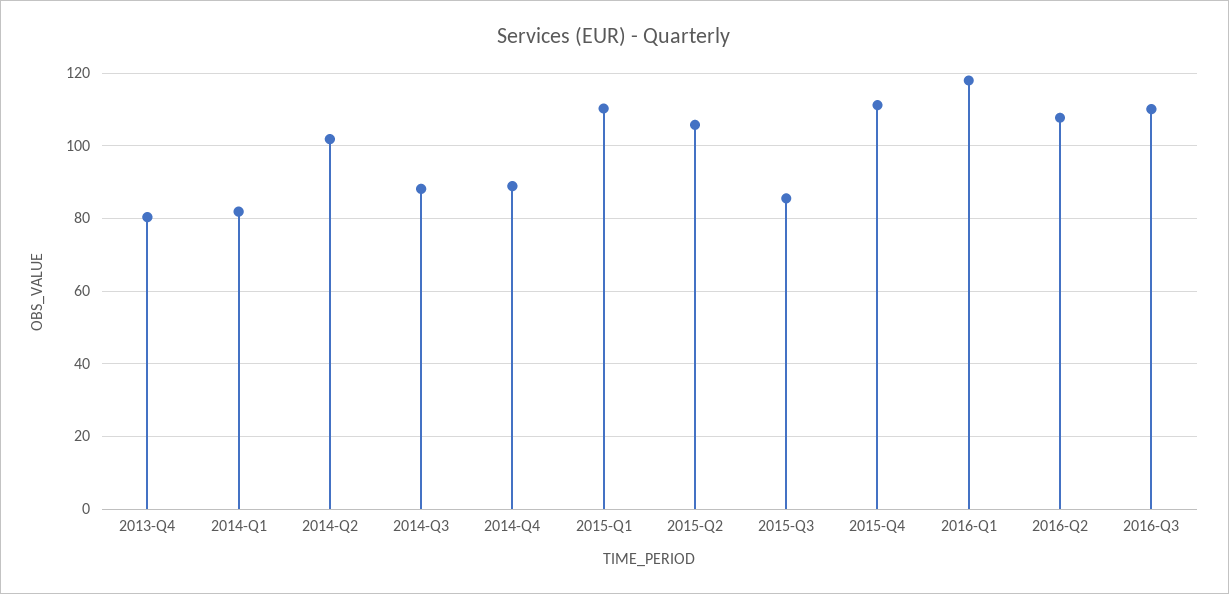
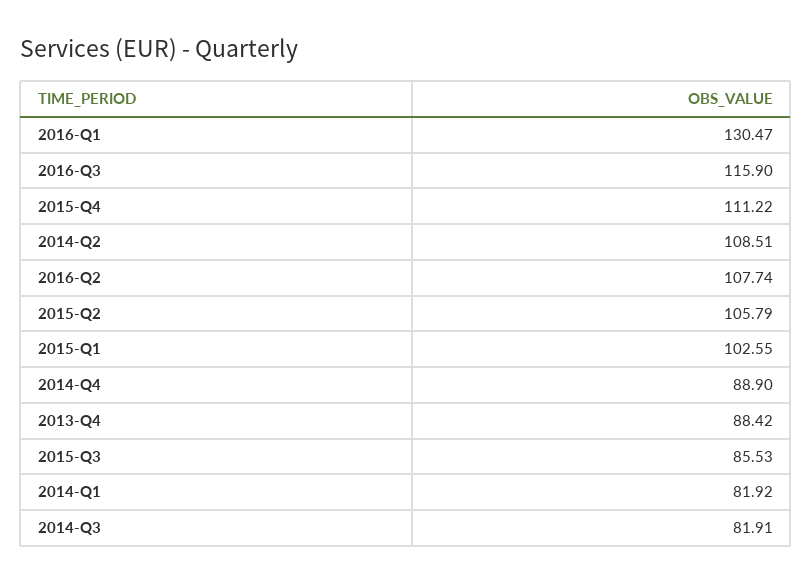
2013-Q4: 80 -> 88.42
2014-Q2: 102 -> 108.51
2014-Q3: 88 -> 81.91
2015-Q1: 110 -> 102.55
2016-Q1: 118 -> 130.47
2016-Q3: 110 -> 115.9

